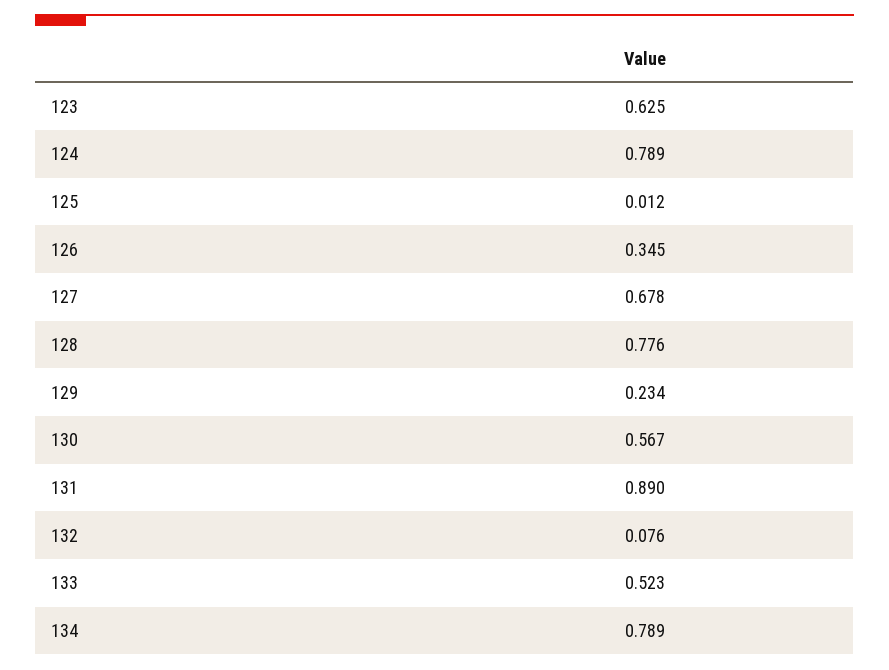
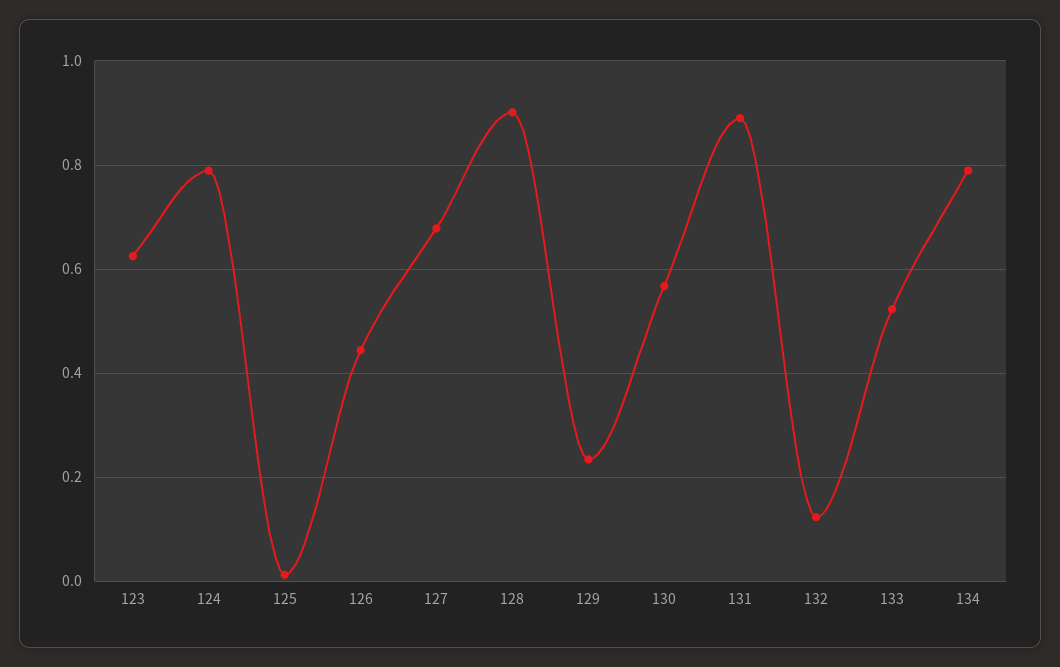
126: 0.345 -> 0.44
128: 0.776 -> 0.9
132: 0.076 -> 0.12

